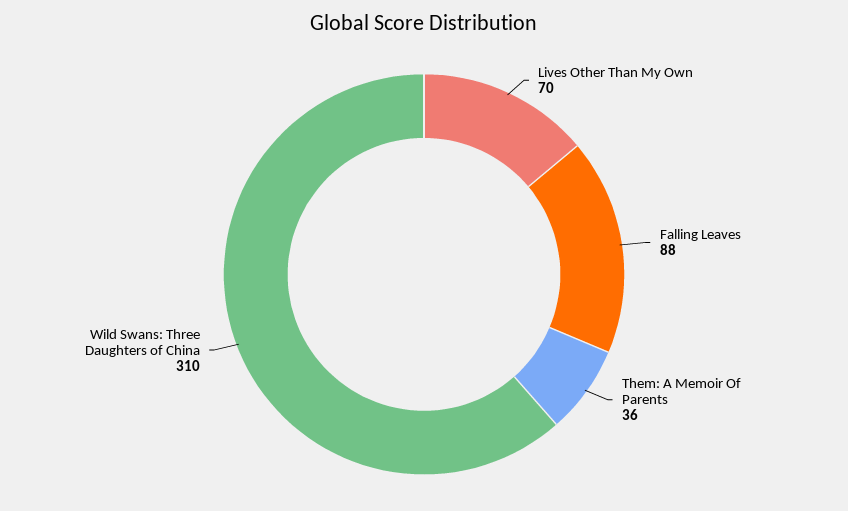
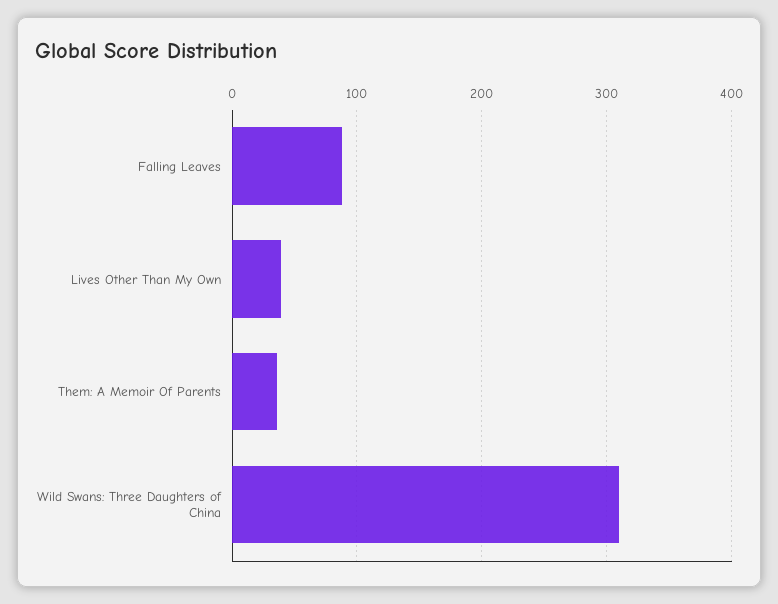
Lives Other Than My Own: 70 -> 40

